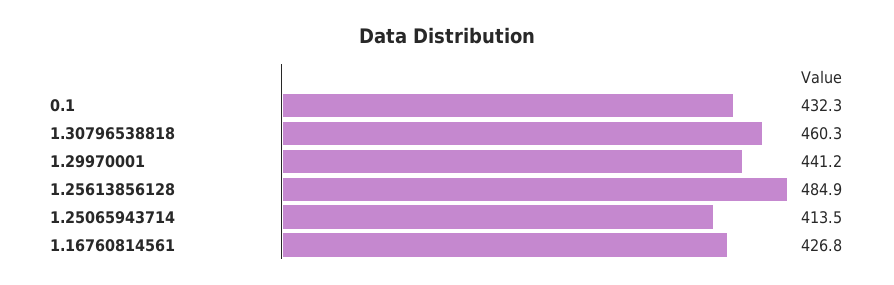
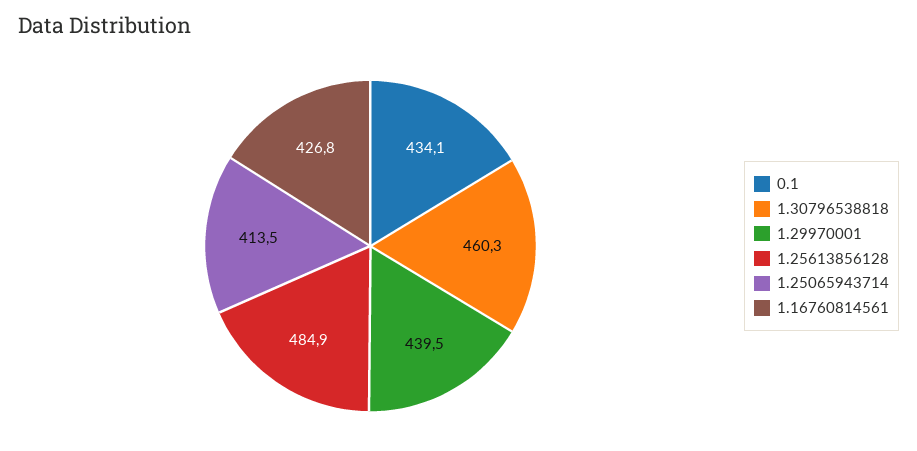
0.1: 432.3 -> 434.1
1.29970001: 441.2 -> 439.5

